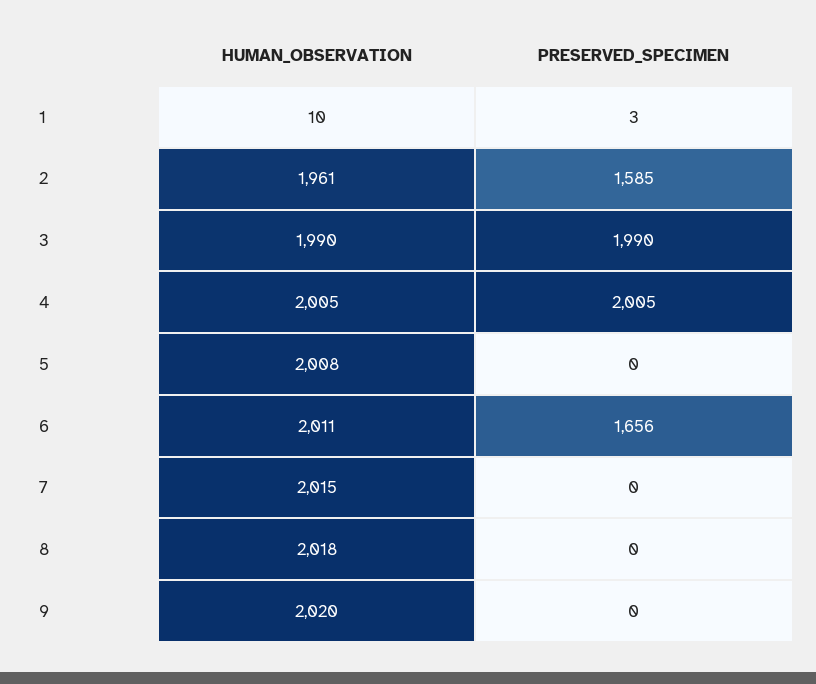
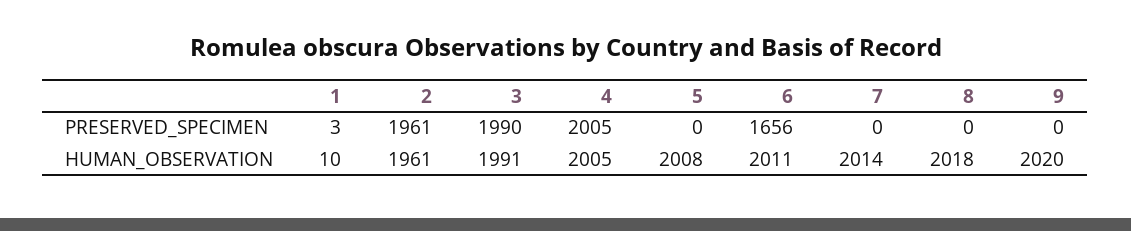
PRESERVED_SPECIMEN, 2: 1585 -> 1961
HUMAN_OBSERVATION, 3: 1990 -> 1991
HUMAN_OBSERVATION, 7: 2015 -> 2014

